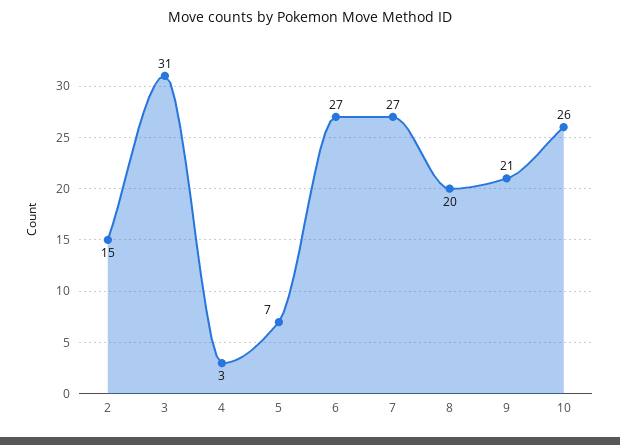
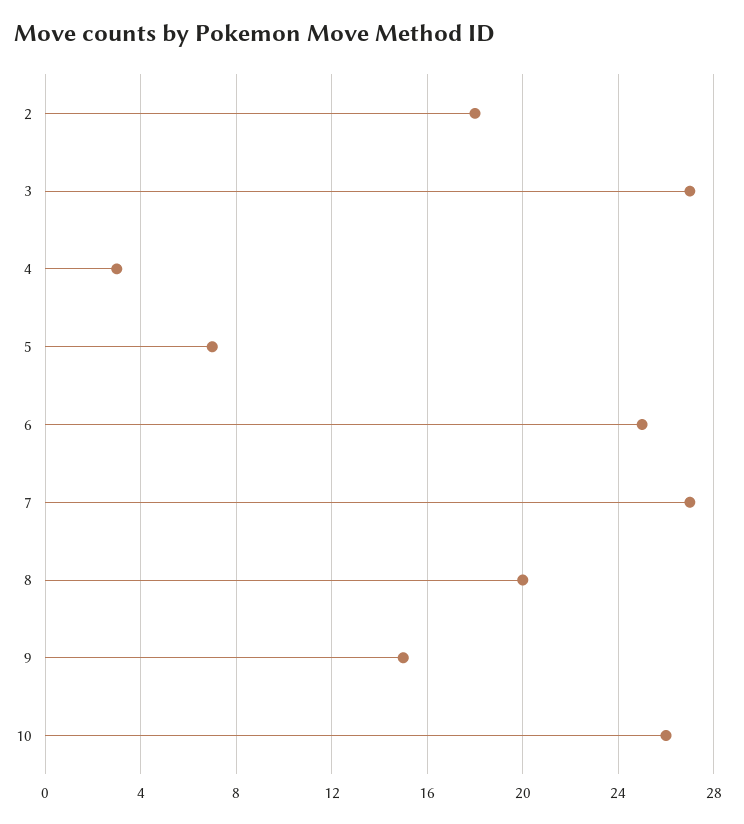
2: 15 -> 18
3: 31 -> 27
6: 27 -> 25
9: 21 -> 15

